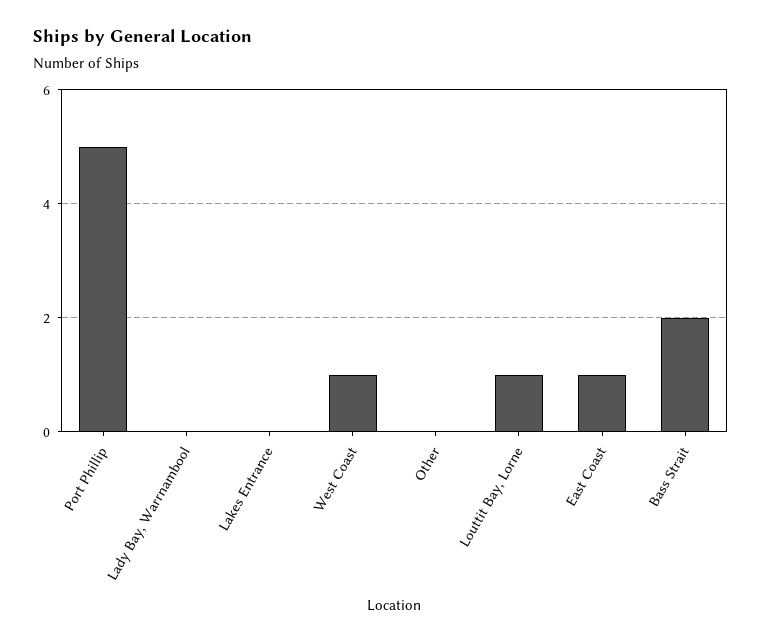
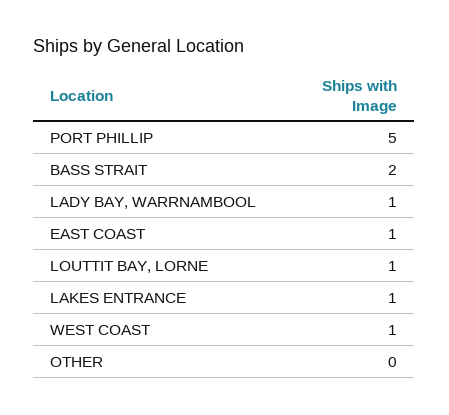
Lady Bay, Warrnambool: 0 -> 1
Lakes Entrance: 0 -> 1

